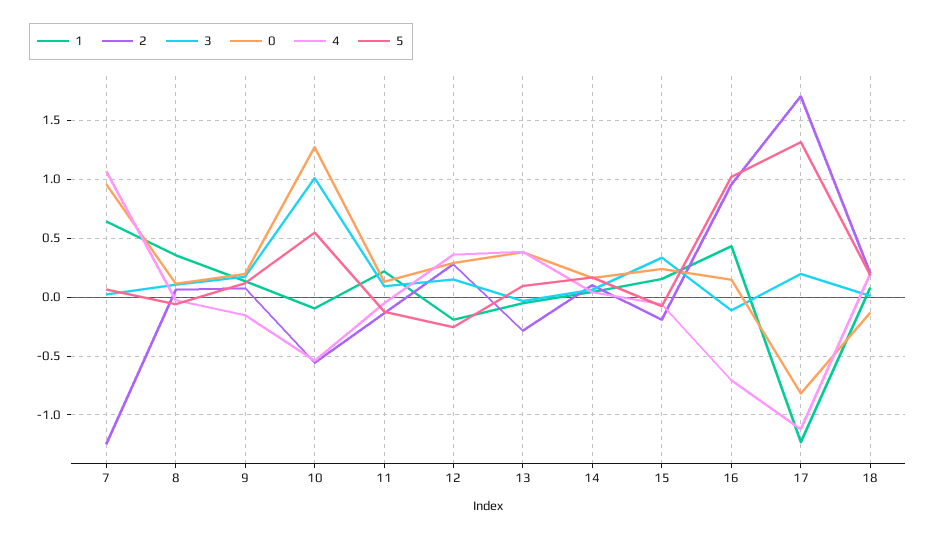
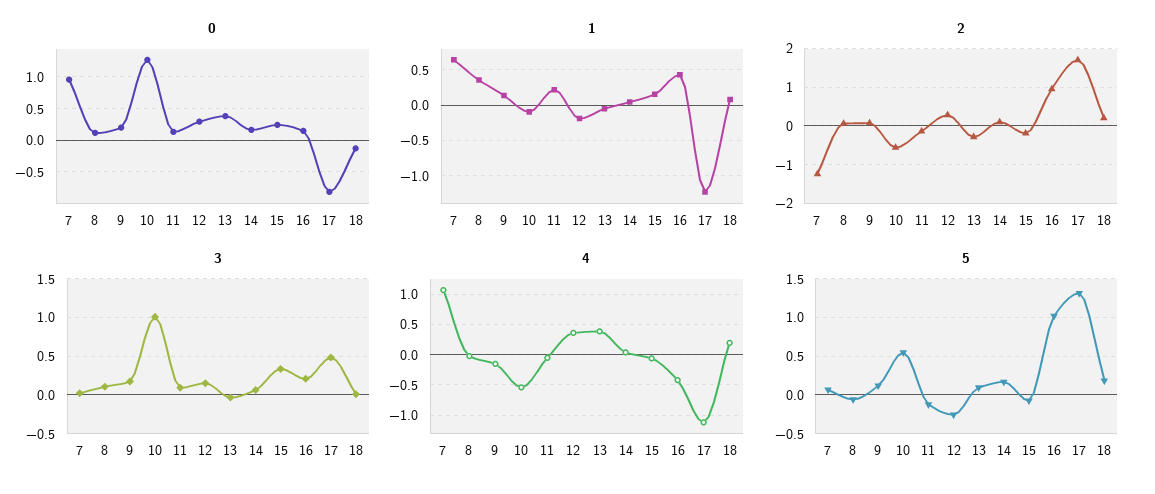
3, 16: -0.1 -> 0.2
4, 16: -0.7 -> -0.4
3, 17: 0.2 -> 0.5

